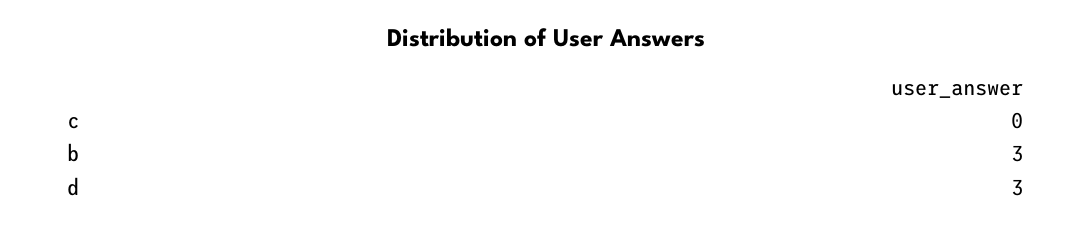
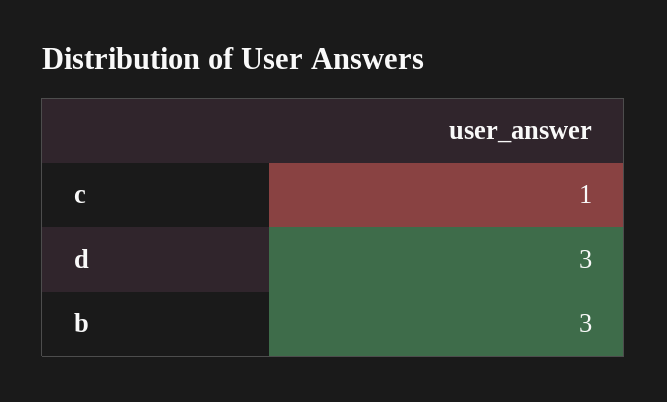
c: 0 -> 1

